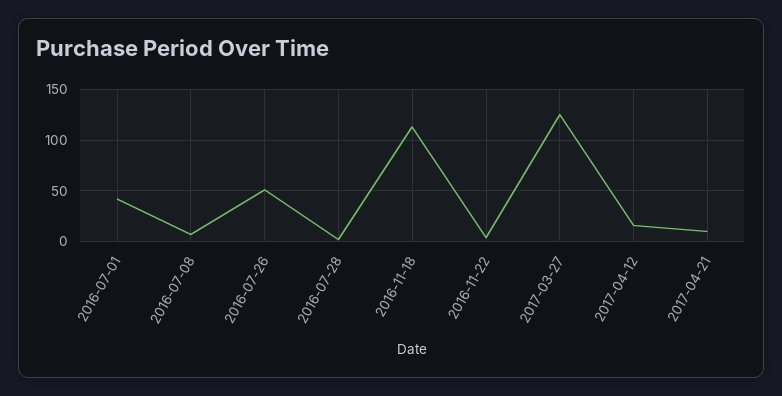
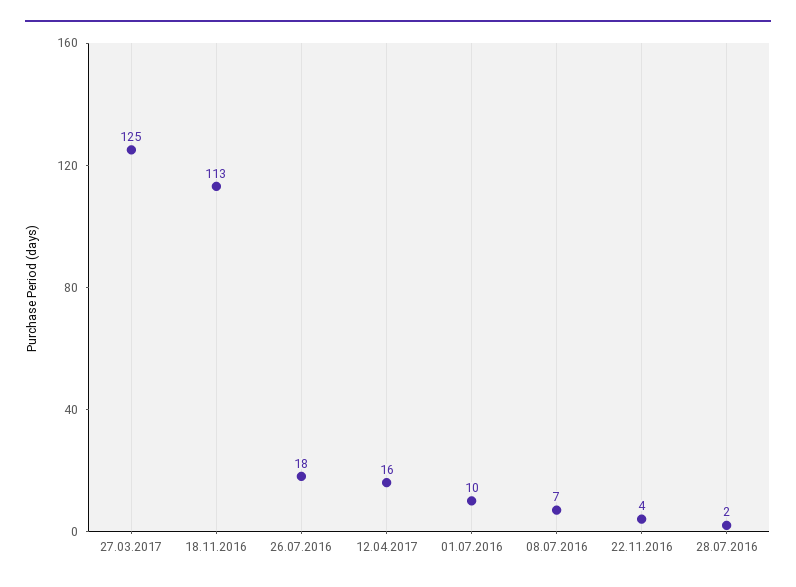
2016-07-01: 40 -> 10
2016-07-26: 50 -> 18
2017-04-21: 10 -> none

